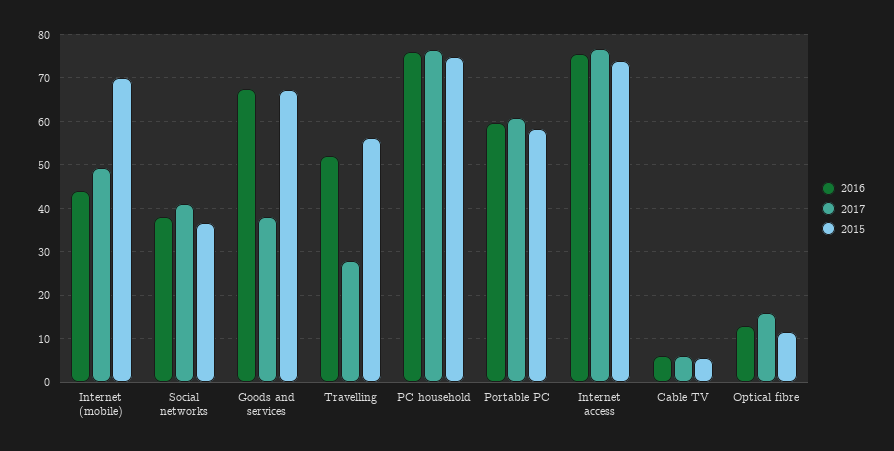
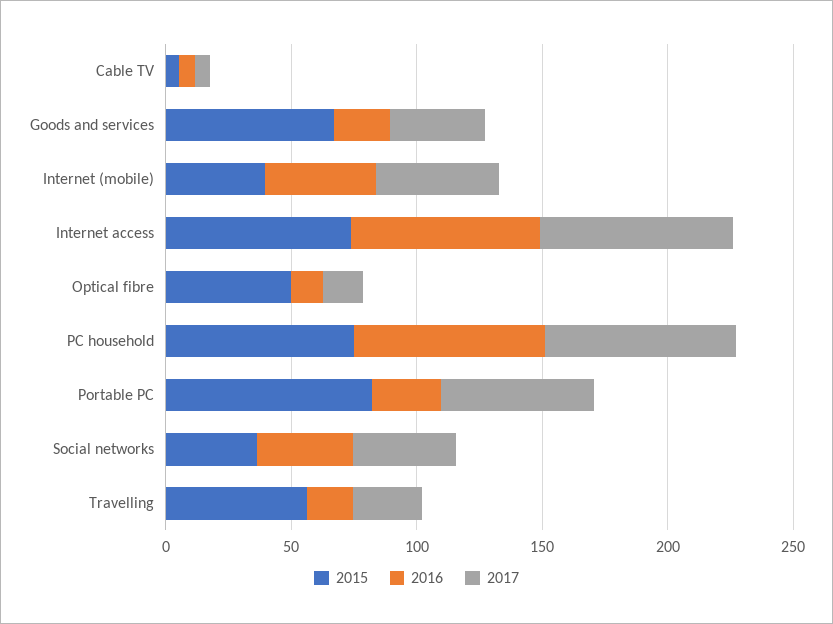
2015, Internet (mobile): 70 -> 40
2016, Goods and services: 68 -> 20
2016, Travelling: 52 -> 20
2016, Portable PC: 60 -> 30
2015, Portable PC: 58 -> 80
2015, Optical fibre: 12 -> 50

